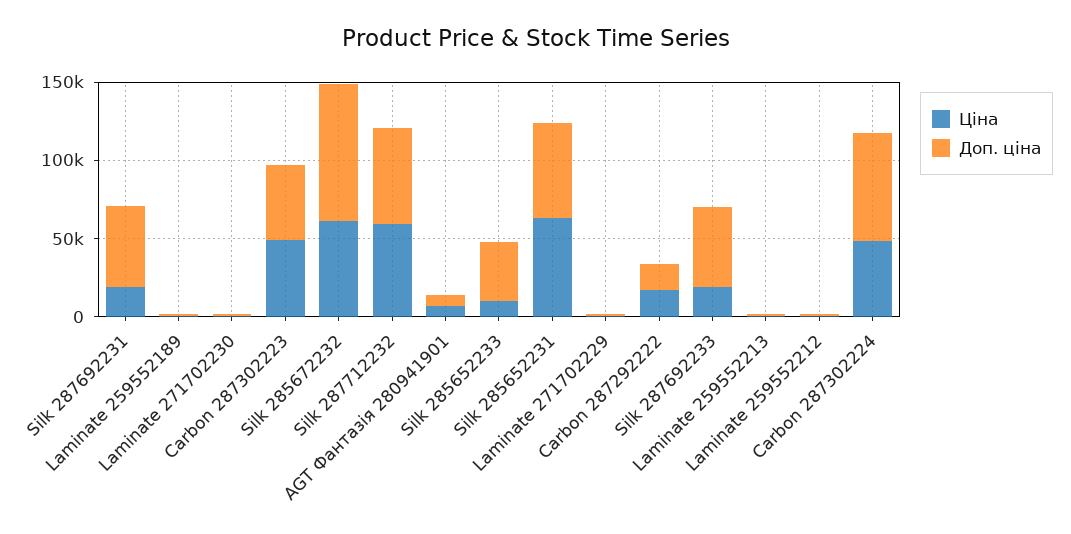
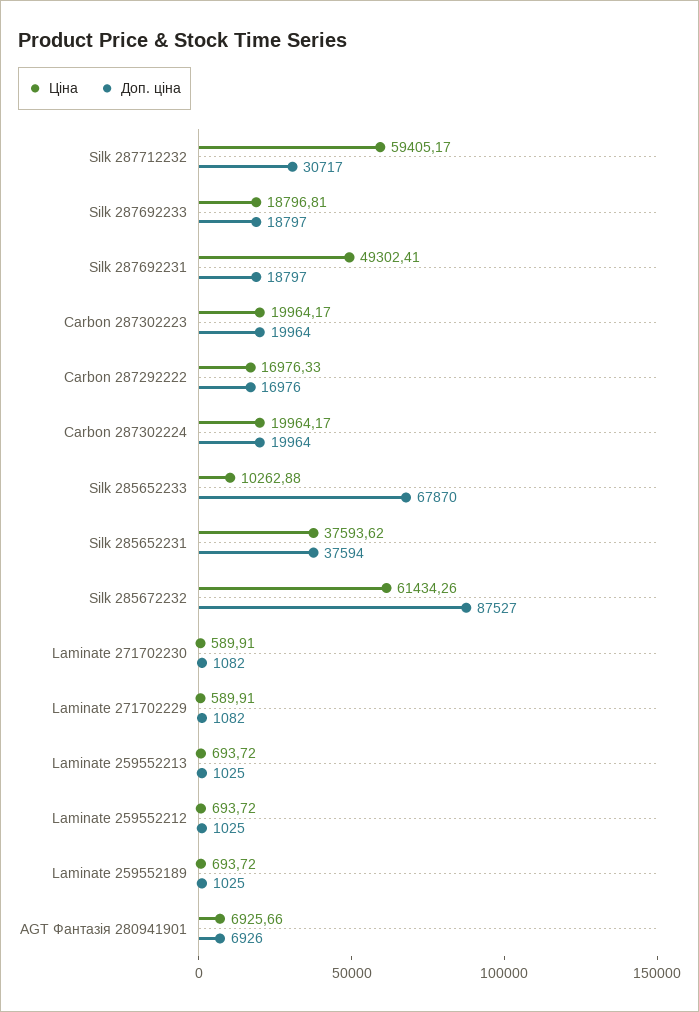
Ціна, Silk 287692231: 20000 -> 49302.41
Доп. ціна, Silk 287692231: 50000 -> 18797
Ціна, Carbon 287302223: 50000 -> 19964.17
Доп. ціна, Carbon 287302223: 50000 -> 19964
Доп. ціна, Silk 287712232: 60000 -> 30717
Доп. ціна, Silk 285652233: 40000 -> 67870
Ціна, Silk 285652231: 60000 -> 37593.62
Доп. ціна, Silk 285652231: 60000 -> 37594
Доп. ціна, Silk 287692233: 50000 -> 18797
Ціна, Carbon 287302224: 50000 -> 19964.17
Доп. ціна, Carbon 287302224: 70000 -> 19964

